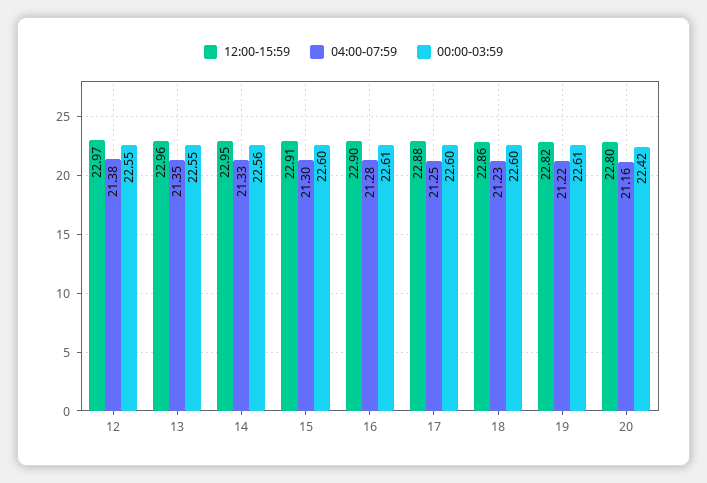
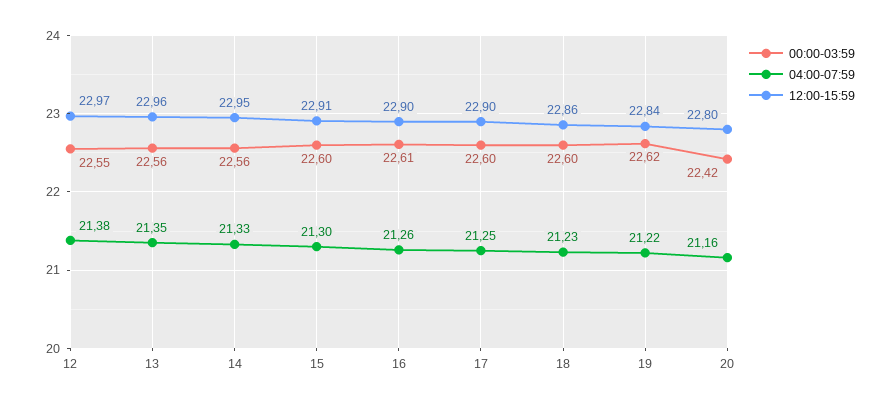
00:00-03:59, 13: 22.55 -> 22.56
04:00-07:59, 16: 21.28 -> 21.26
12:00-15:59, 17: 22.88 -> 22.9
12:00-15:59, 19: 22.82 -> 22.84
00:00-03:59, 19: 22.61 -> 22.62

